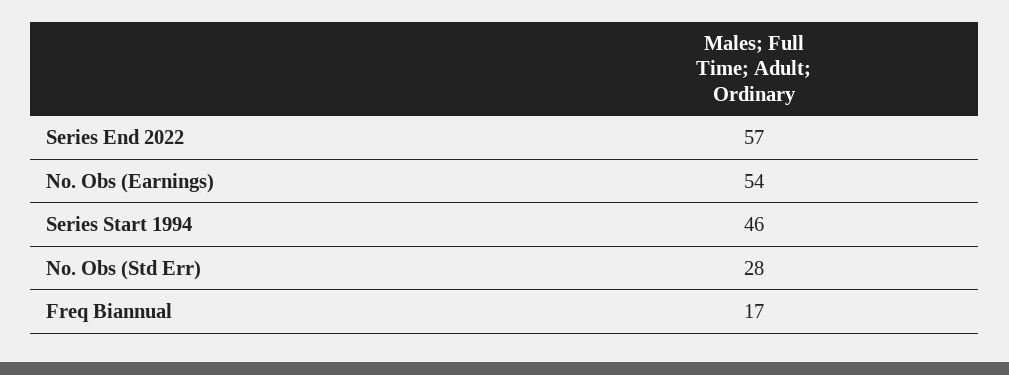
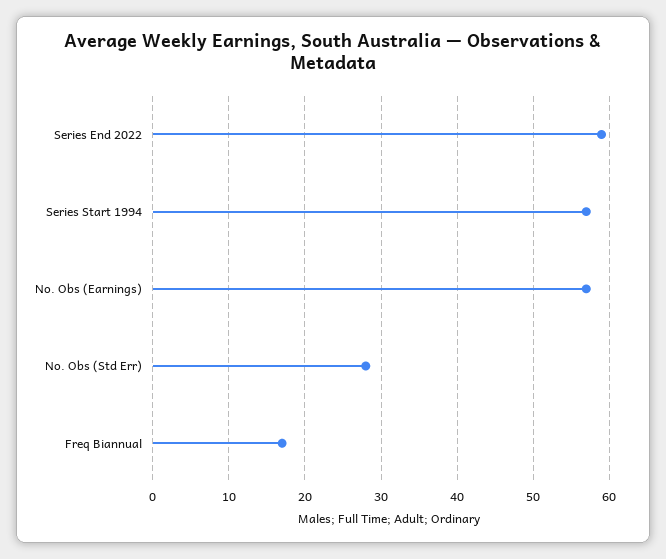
Series End 2022: 57 -> 59
No. Obs (Earnings): 54 -> 57
Series Start 1994: 46 -> 57

